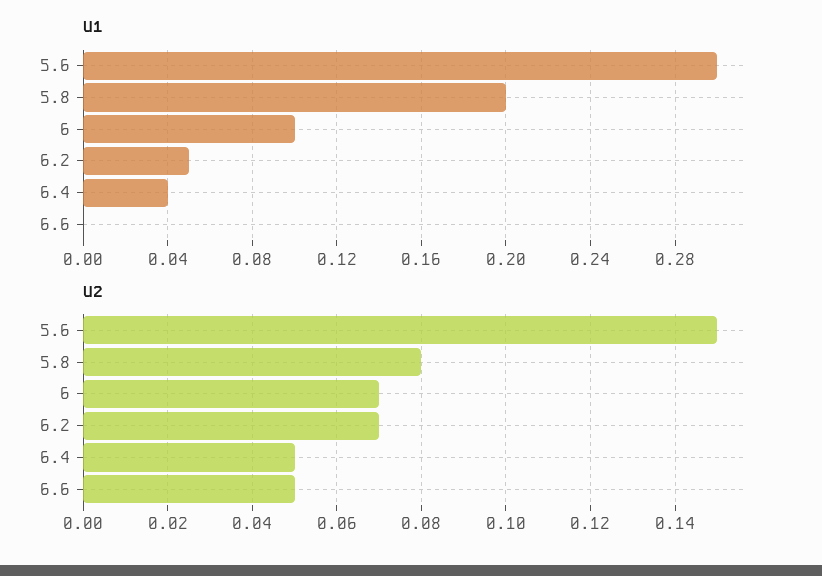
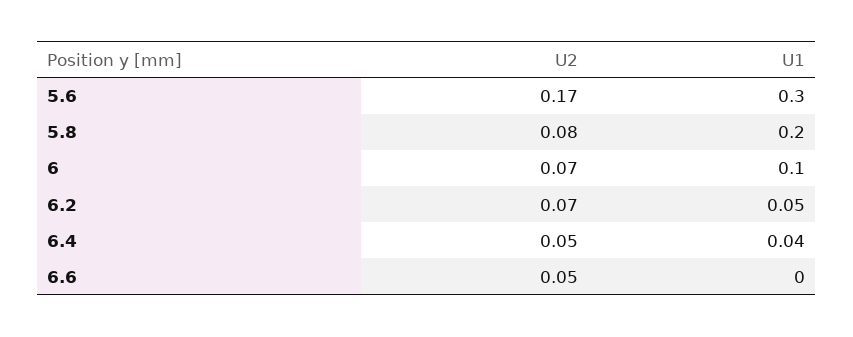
U2, 5.6: 0.15 -> 0.17

